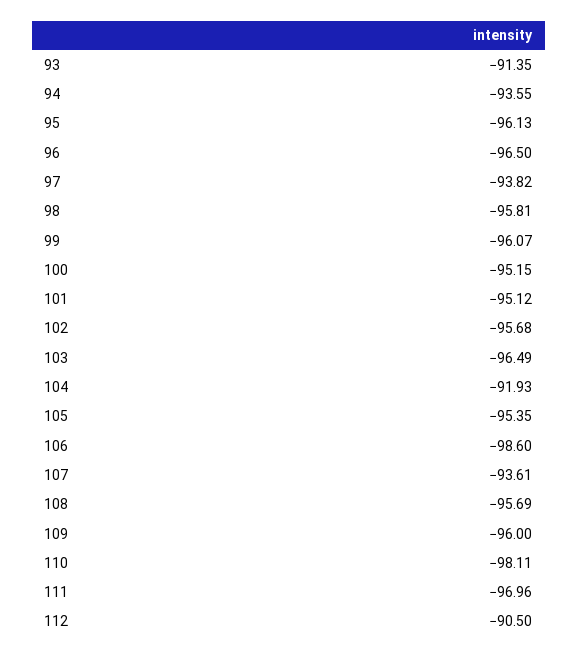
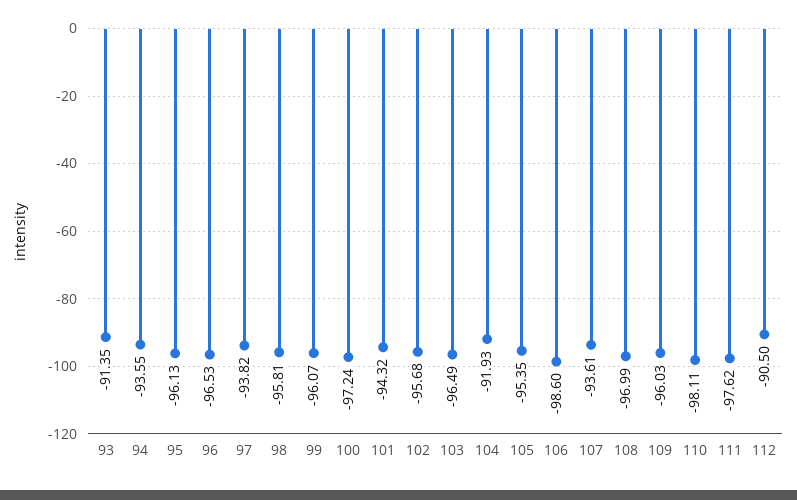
96: -96.5 -> -96.53
100: -95.15 -> -97.24
101: -95.12 -> -94.32
108: -95.69 -> -96.99
109: -96 -> -96.03
111: -96.96 -> -97.62

